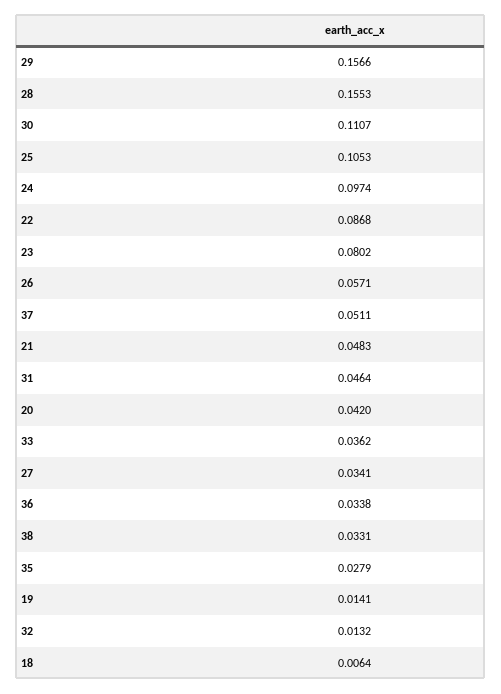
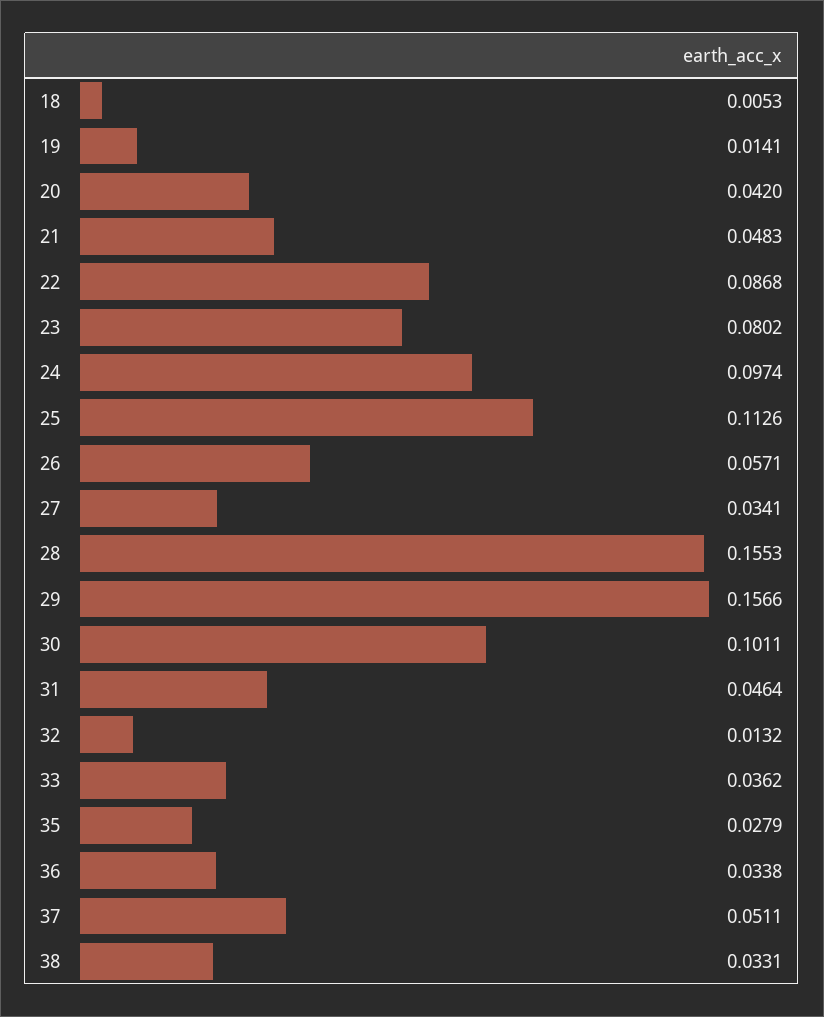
30: 0.1107 -> 0.1011
25: 0.1053 -> 0.1126
18: 0.0064 -> 0.0053

